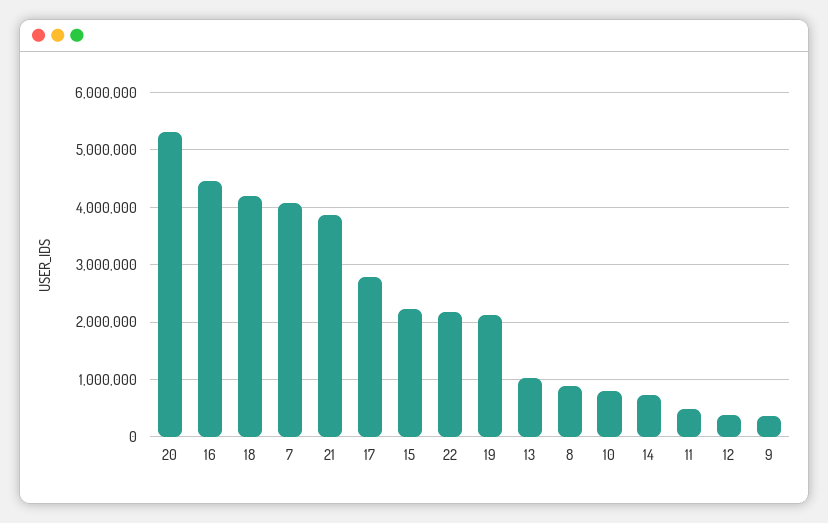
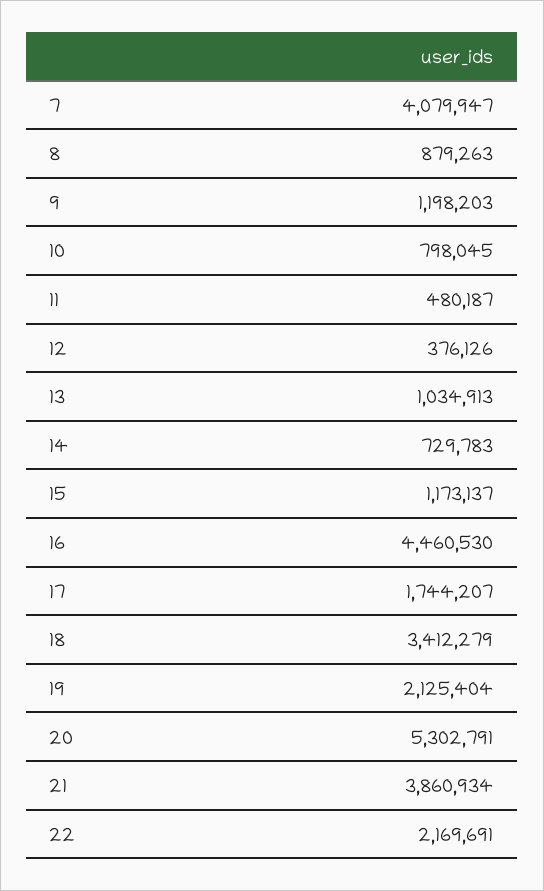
18: 4200000 -> 3412279
17: 2800000 -> 1744207
15: 2200000 -> 1173137
9: 400000 -> 1198203

